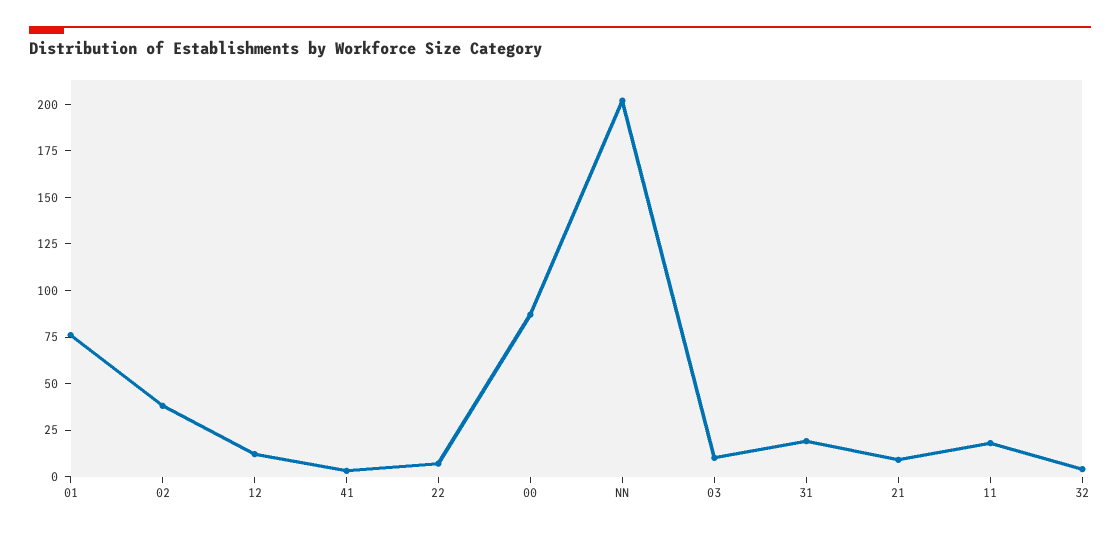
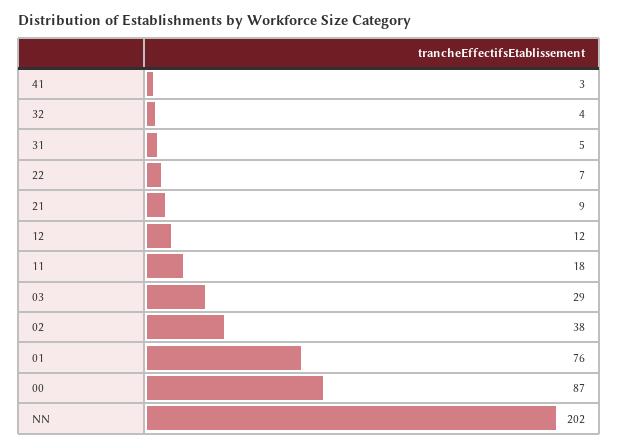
03: 10 -> 29
31: 20 -> 5

